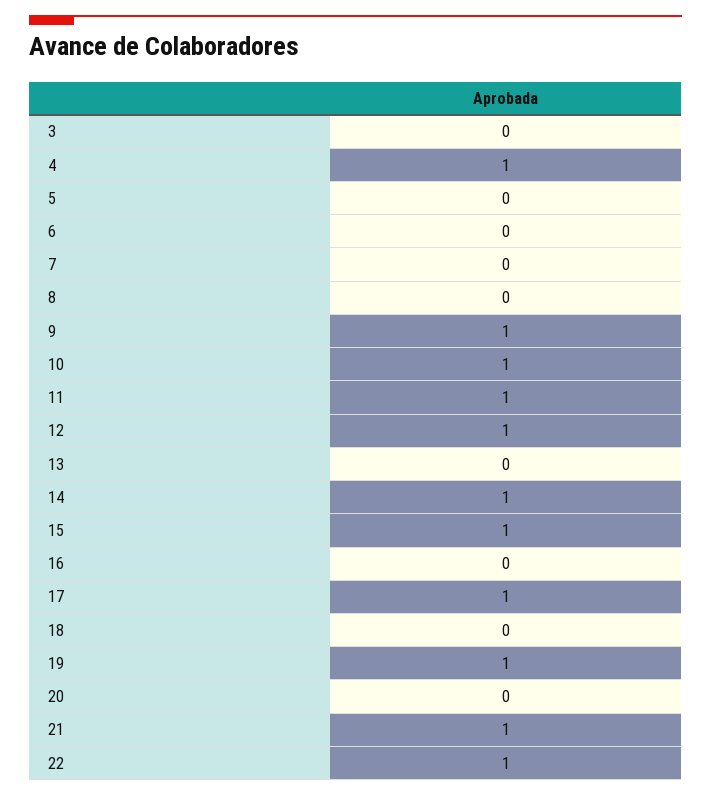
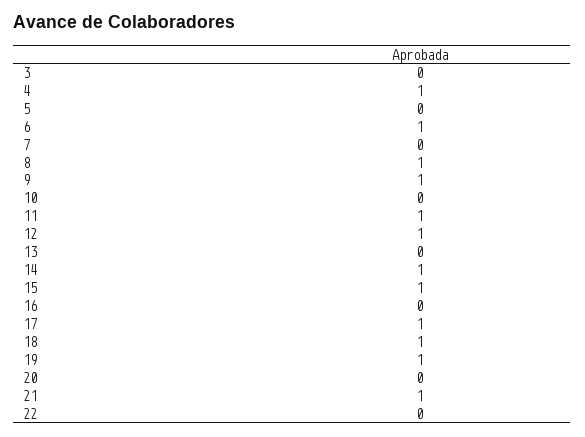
6: 0 -> 1
8: 0 -> 1
10: 1 -> 0
18: 0 -> 1
22: 1 -> 0

